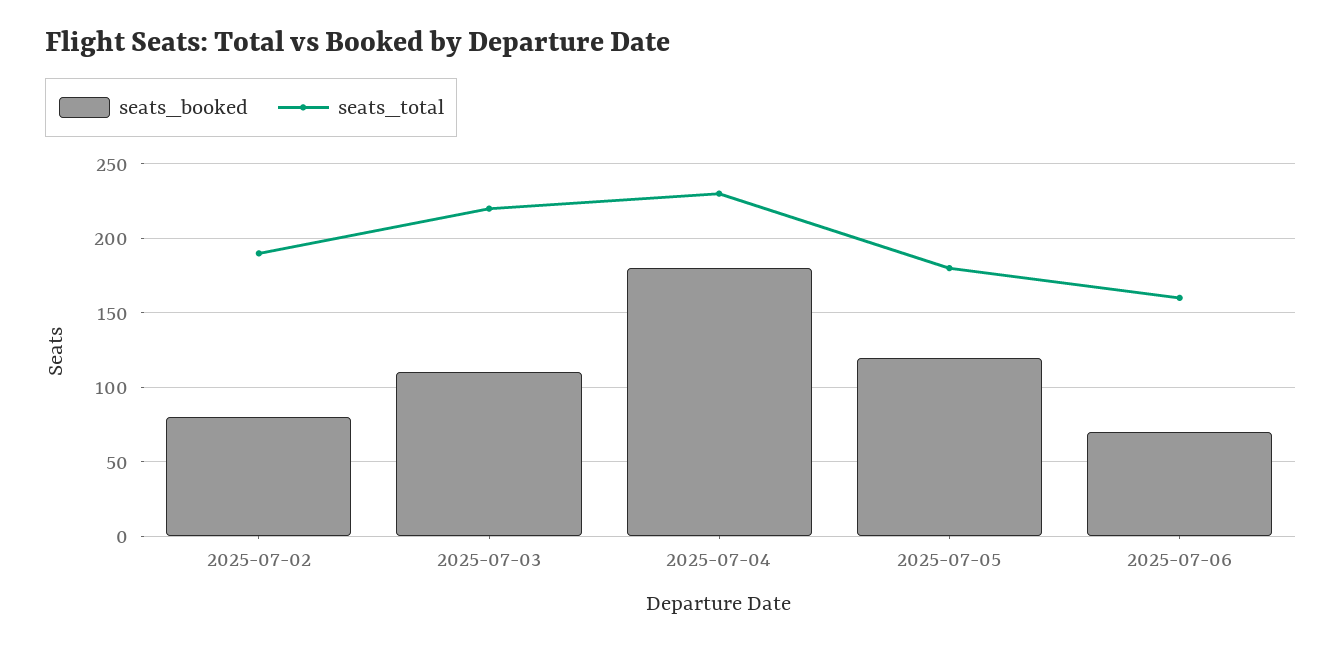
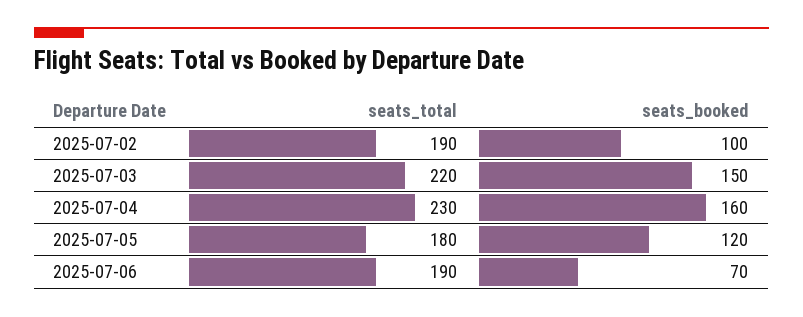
seats_booked, 2025-07-02: 80 -> 100
seats_booked, 2025-07-03: 110 -> 150
seats_booked, 2025-07-04: 180 -> 160
seats_total, 2025-07-06: 160 -> 190

